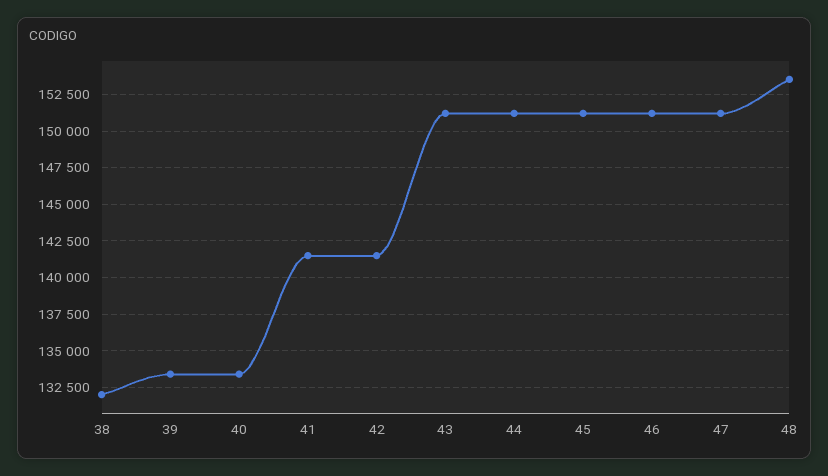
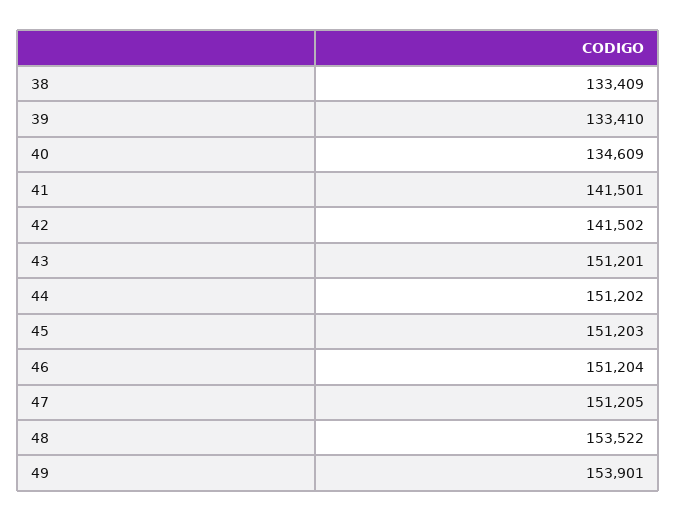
38: 132000 -> 133409
40: 133500 -> 134609
49: none -> 153901

